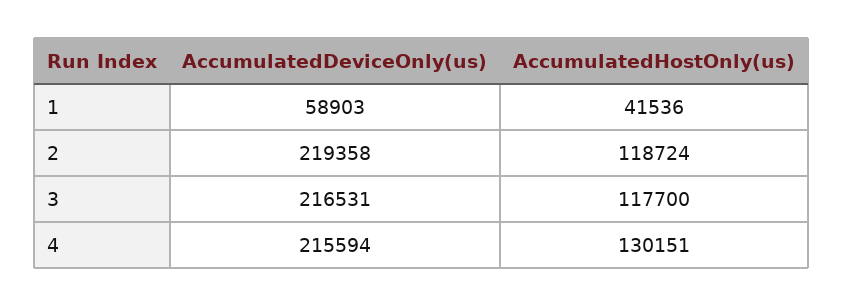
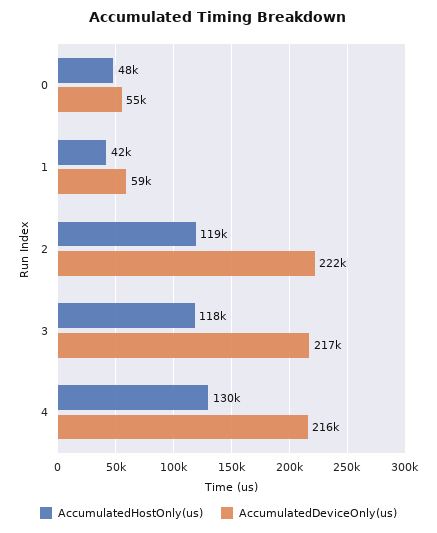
AccumulatedDeviceOnly(us), 2: 219358 -> 222000
AccumulatedHostOnly(us), 0: none -> 48000
AccumulatedDeviceOnly(us), 0: none -> 55000

